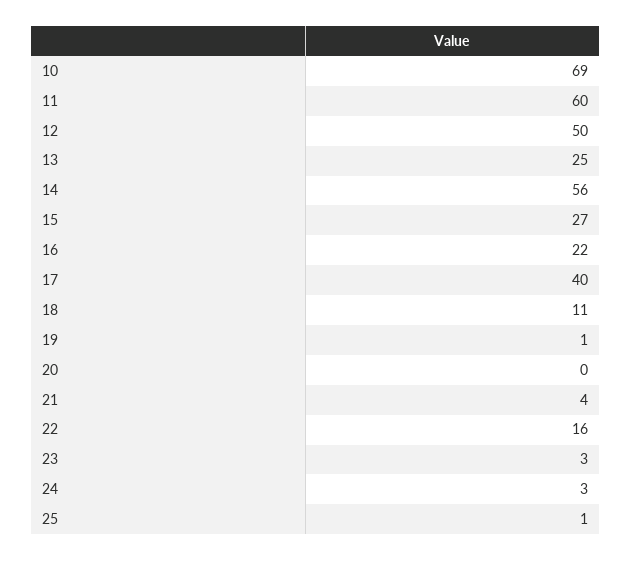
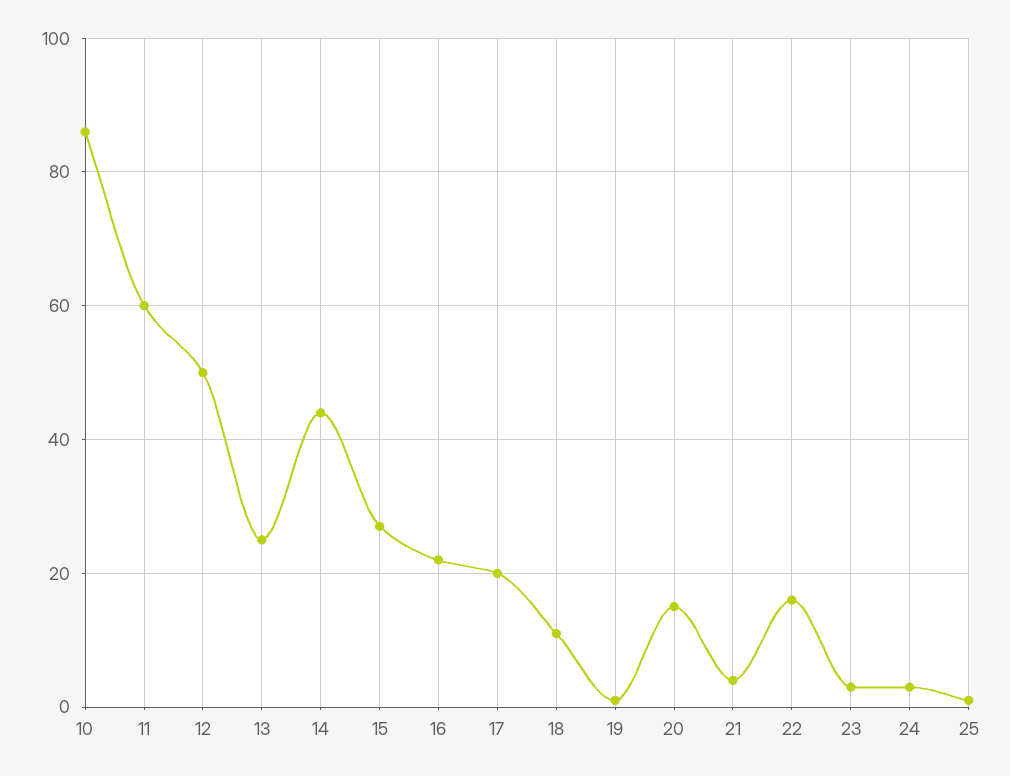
10: 69 -> 85
14: 56 -> 45
17: 40 -> 20
20: 0 -> 15

